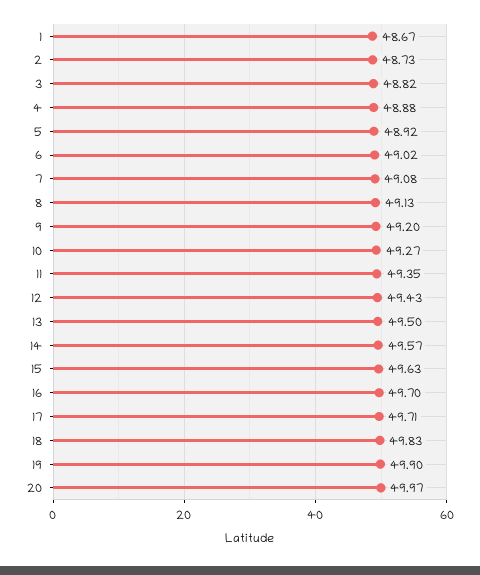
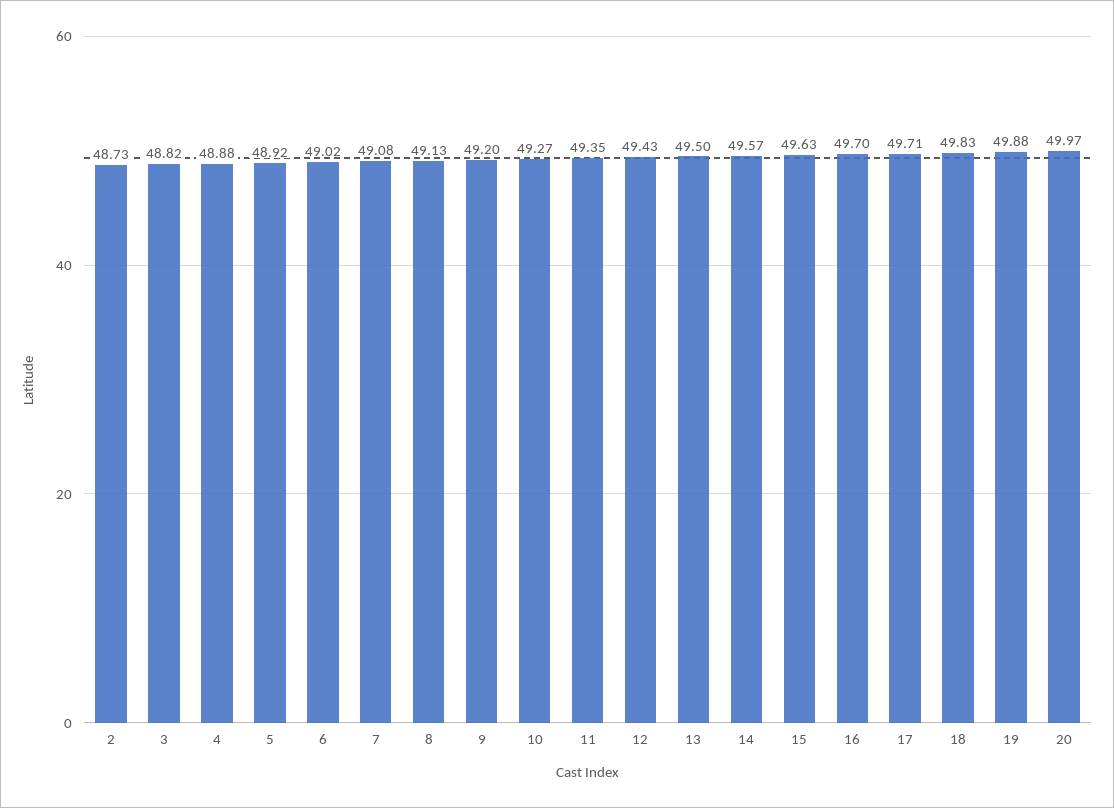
1: 48.67 -> none
19: 49.9 -> 49.88

